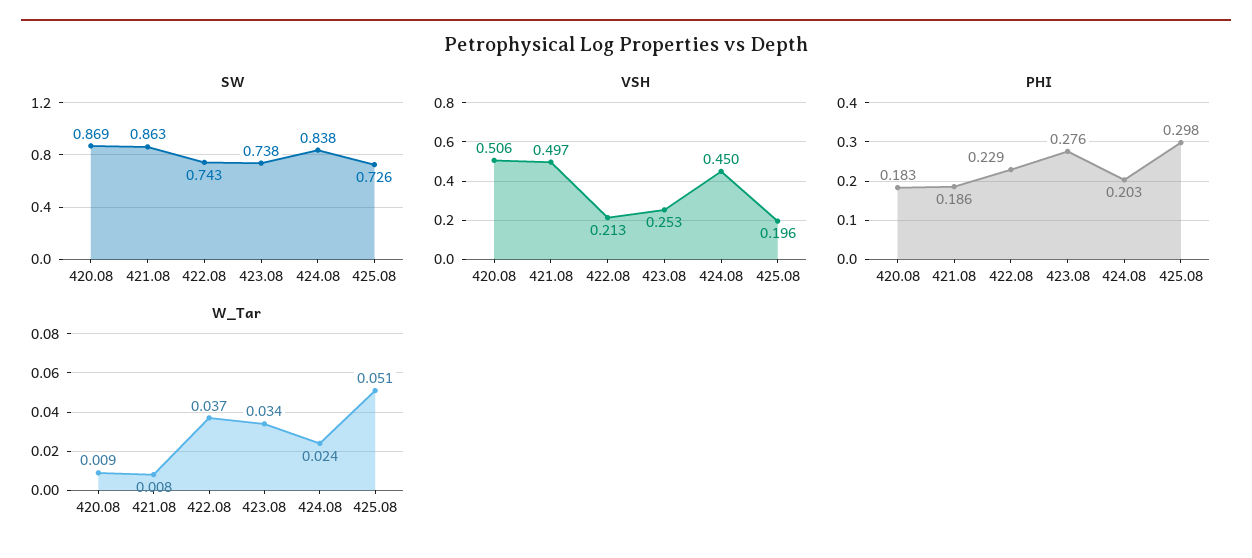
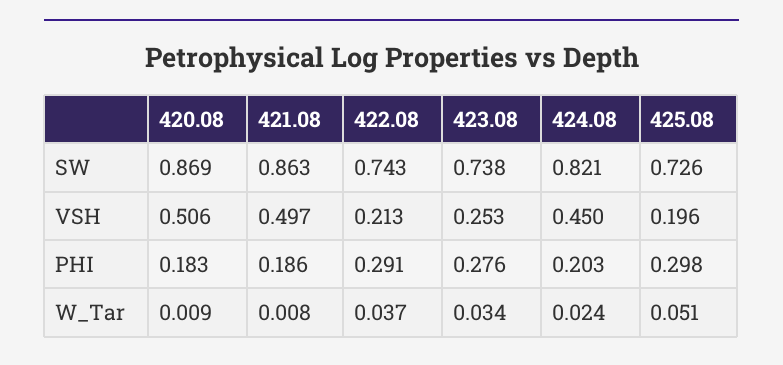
SW, 424.08: 0.838 -> 0.821
PHI, 422.08: 0.229 -> 0.291

